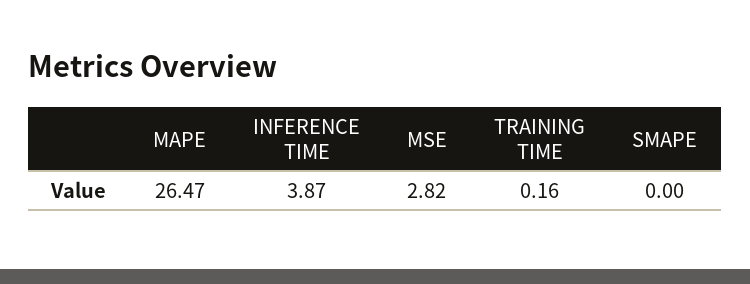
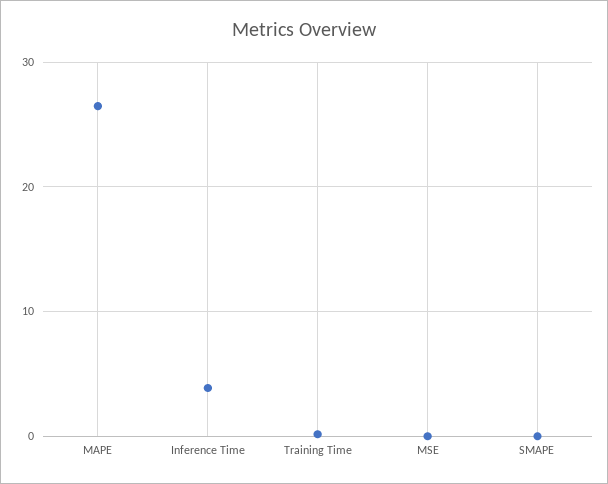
MSE: 2.82 -> 0

